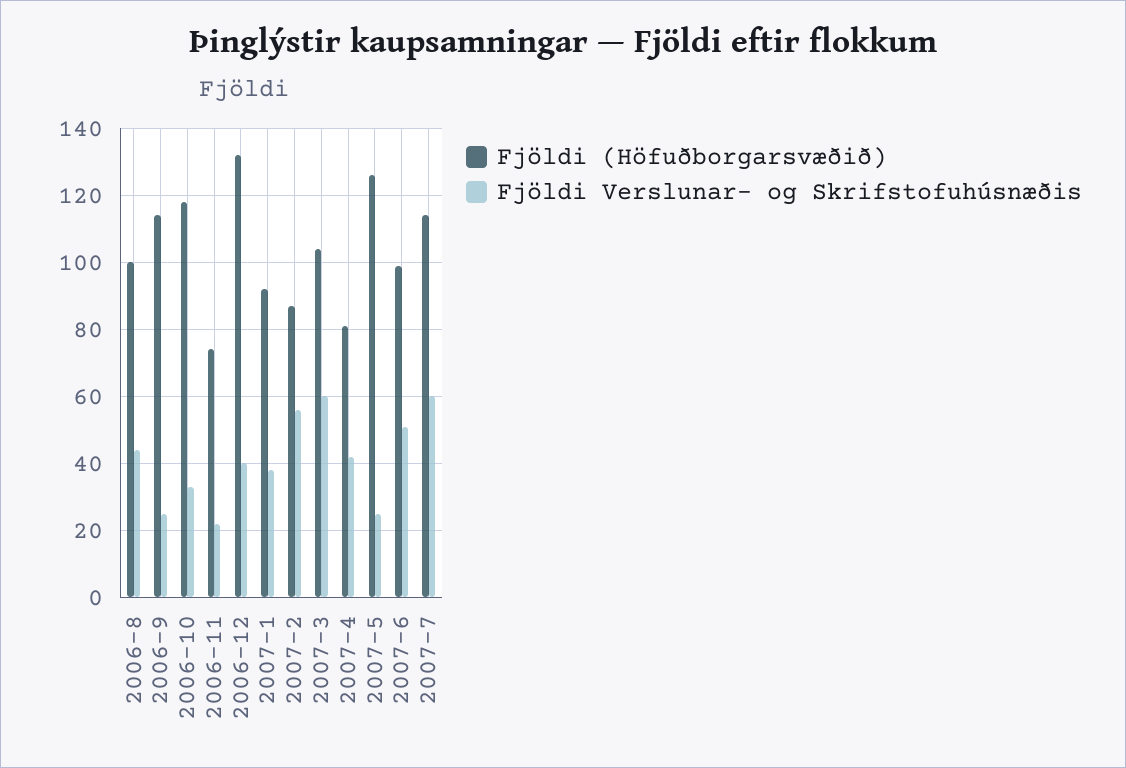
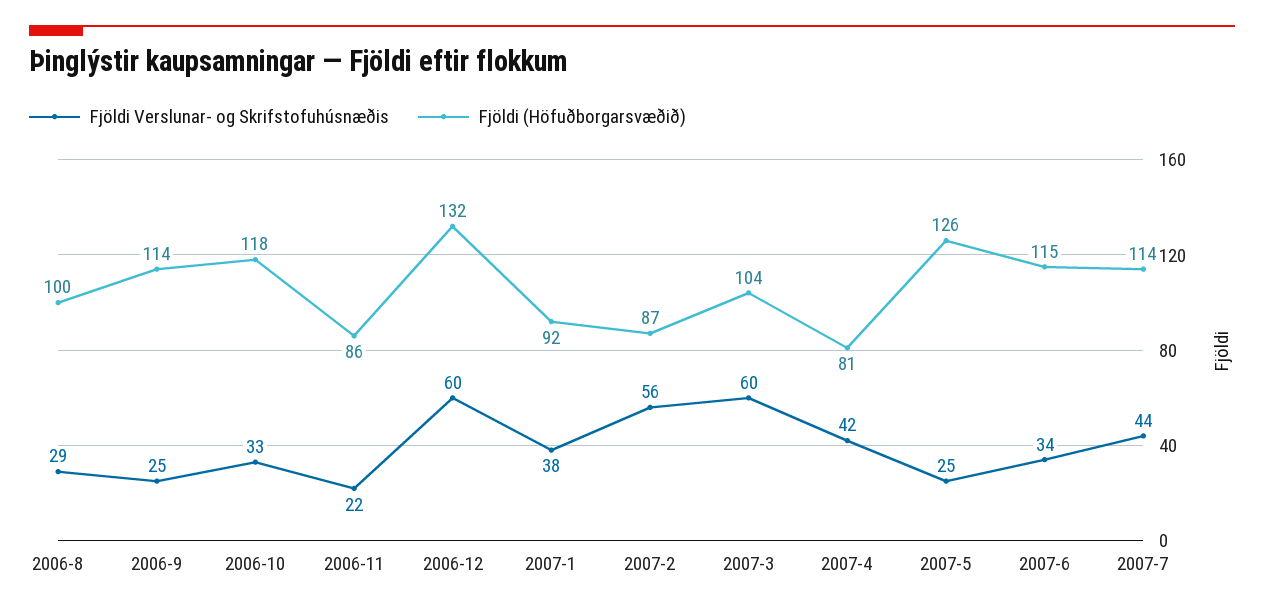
Fjöldi Verslunar- og Skrifstofuhúsnæðis, 2006-8: 45 -> 29
Fjöldi (Höfuðborgarsvæðið), 2006-11: 75 -> 86
Fjöldi Verslunar- og Skrifstofuhúsnæðis, 2006-12: 40 -> 60
Fjöldi (Höfuðborgarsvæðið), 2007-6: 100 -> 115
Fjöldi Verslunar- og Skrifstofuhúsnæðis, 2007-6: 50 -> 34
Fjöldi Verslunar- og Skrifstofuhúsnæðis, 2007-7: 60 -> 44

